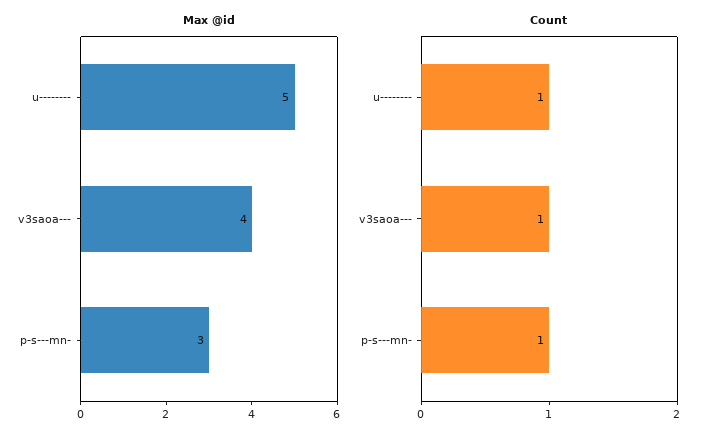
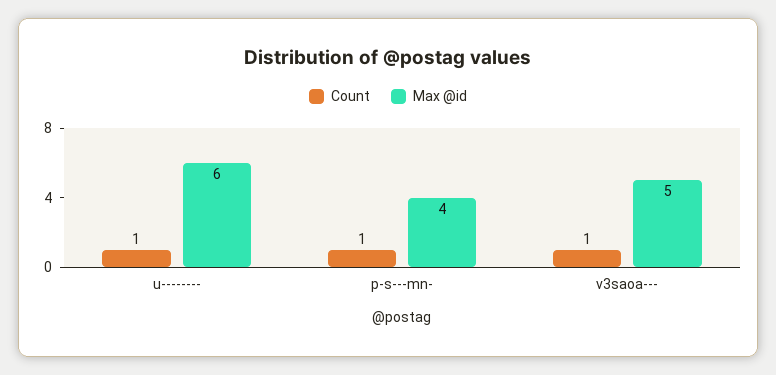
Max @id, u--------: 5 -> 6
Max @id, v3saoa---: 4 -> 5
Max @id, p-s---mn-: 3 -> 4

